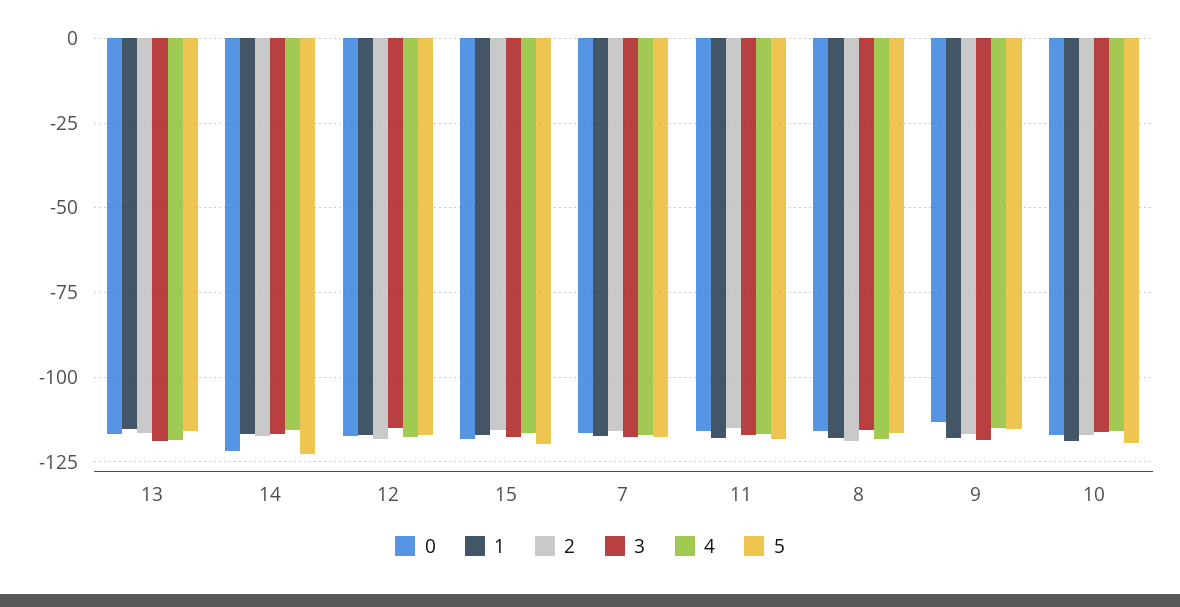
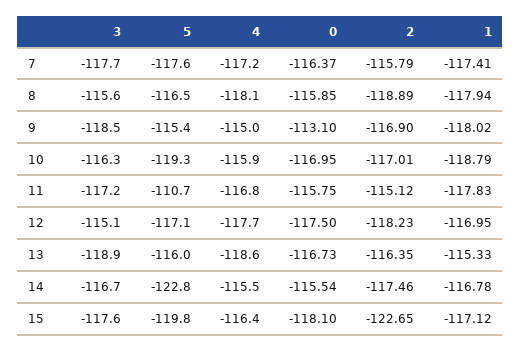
0, 14: -122.5 -> -115.54
2, 15: -115 -> -122.65
5, 11: -117.5 -> -110.7

